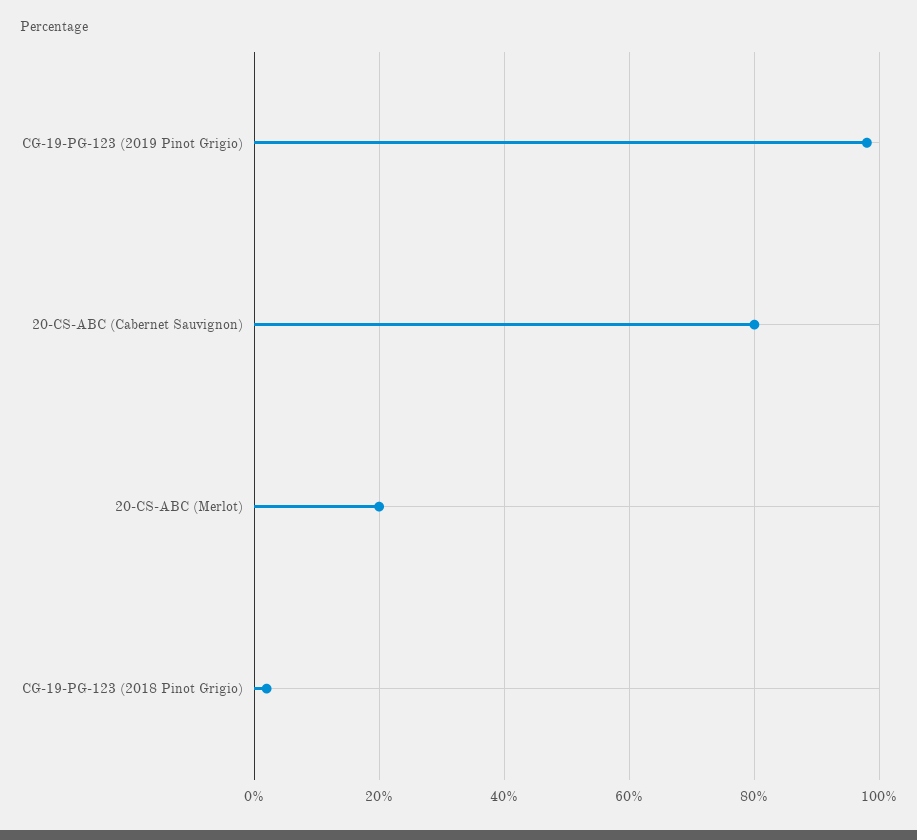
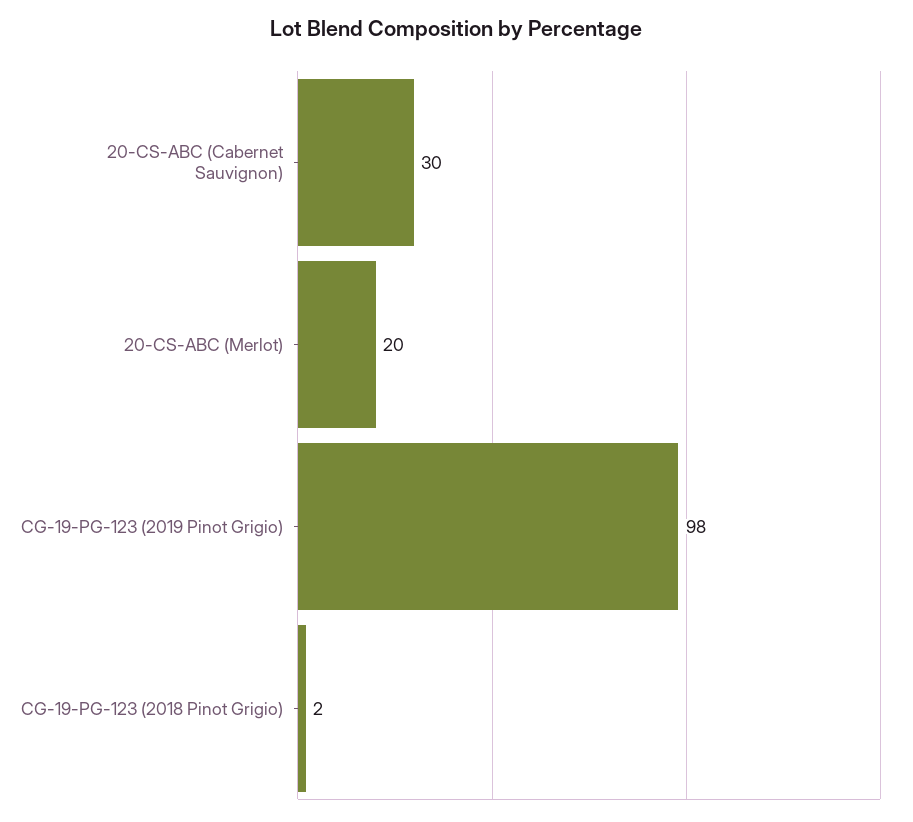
20-CS-ABC (Cabernet Sauvignon): 80 -> 30

